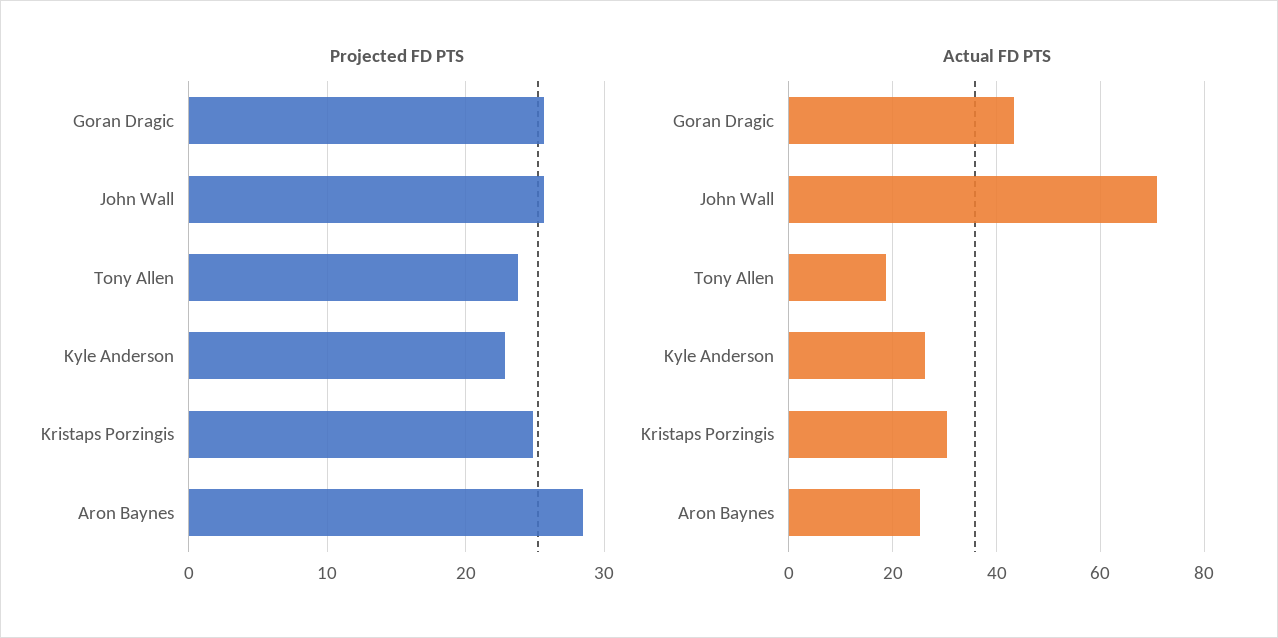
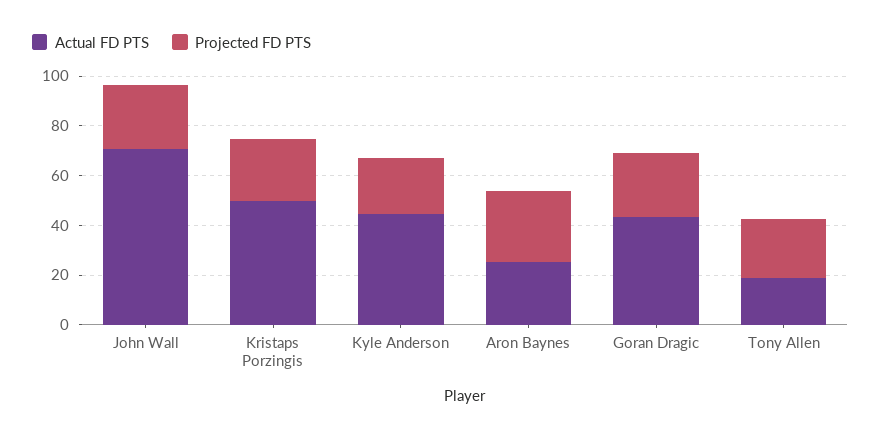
Actual FD PTS, Kyle Anderson: 26 -> 45
Actual FD PTS, Kristaps Porzingis: 30 -> 50

